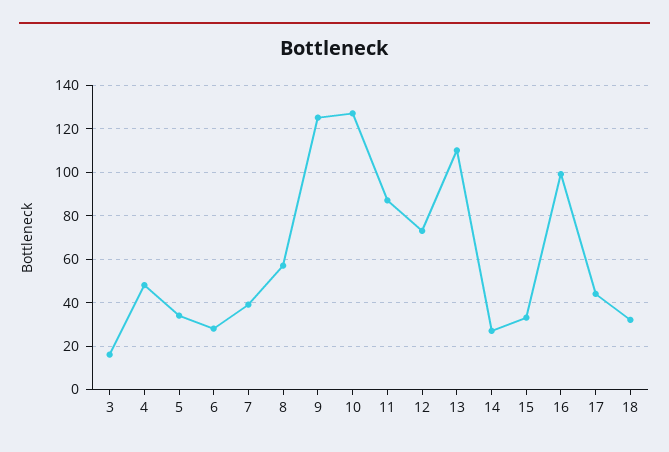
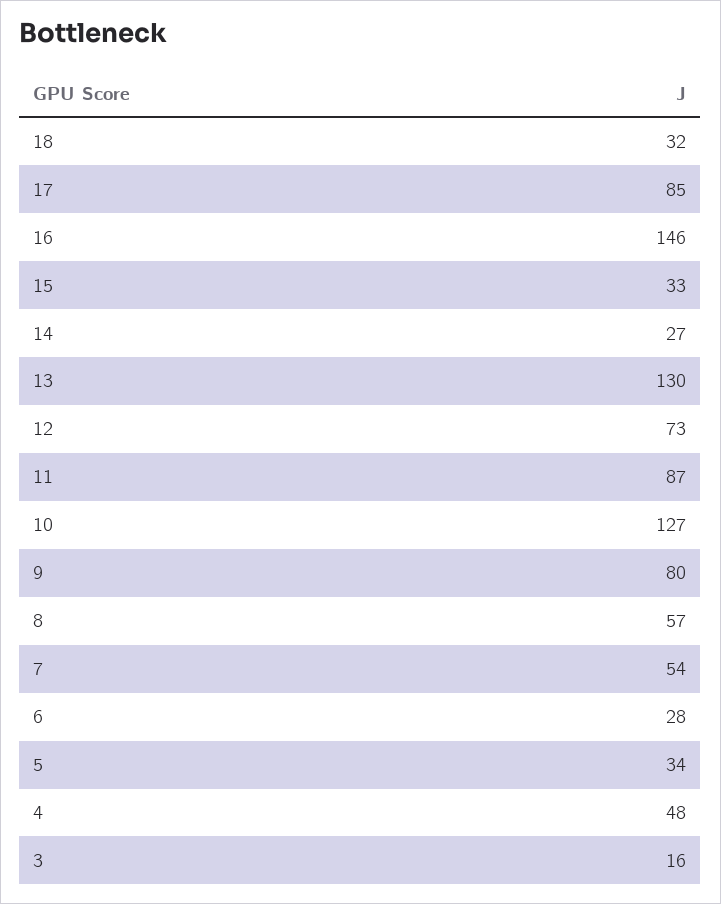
7: 40 -> 54
9: 125 -> 80
13: 110 -> 130
16: 100 -> 146
17: 45 -> 85

